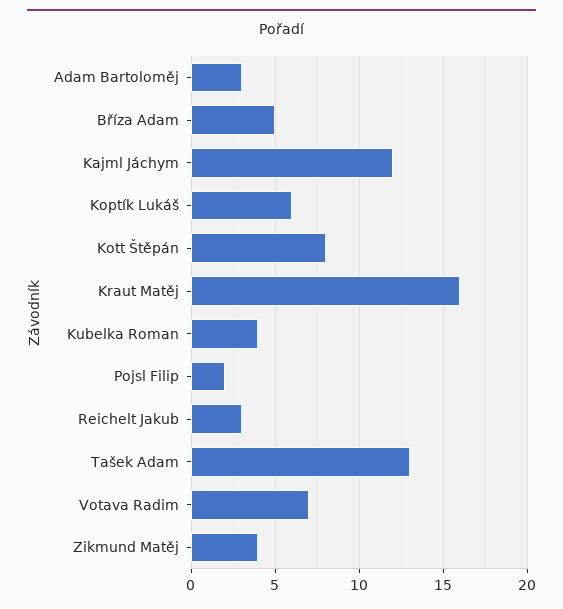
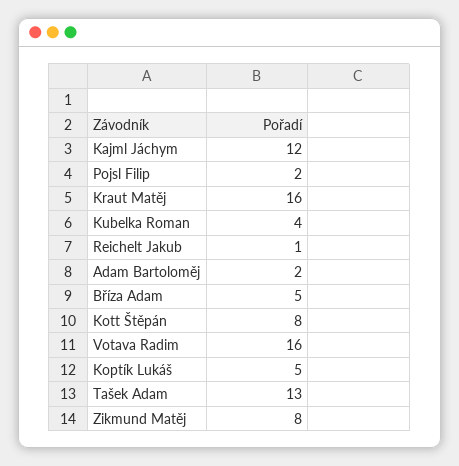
Adam Bartoloměj: 3 -> 2
Koptík Lukáš: 6 -> 5
Reichelt Jakub: 3 -> 1
Votava Radim: 7 -> 16
Zikmund Matěj: 4 -> 8

